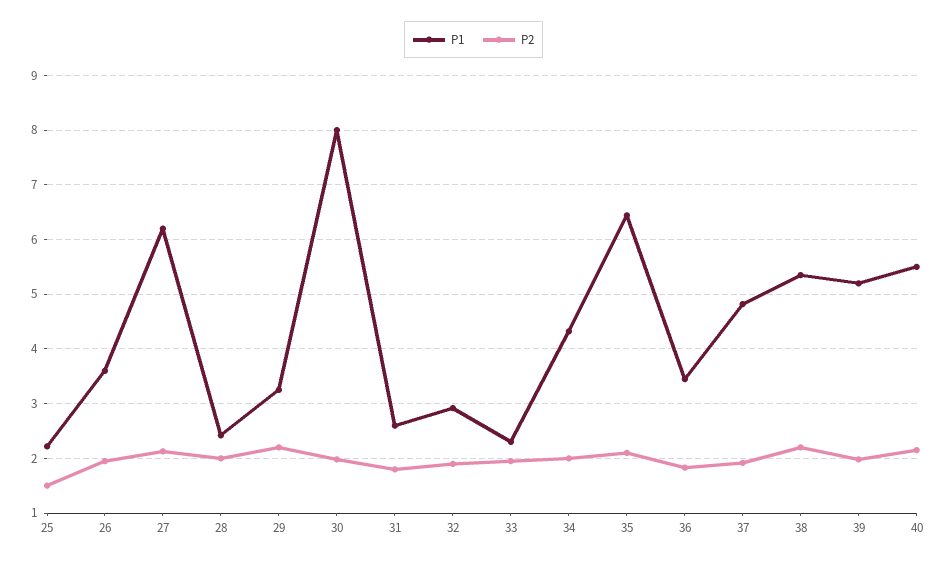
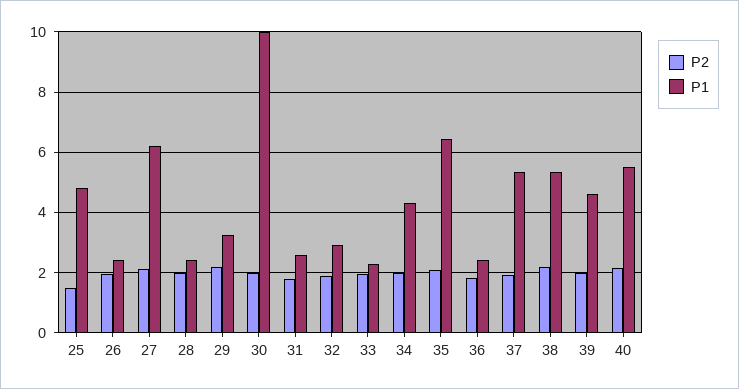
P1, 25: 2.2 -> 4.8
P1, 26: 3.6 -> 2.4
P1, 30: 8 -> 10
P1, 36: 3.4 -> 2.4
P1, 37: 4.8 -> 5.4
P1, 39: 5.2 -> 4.6

